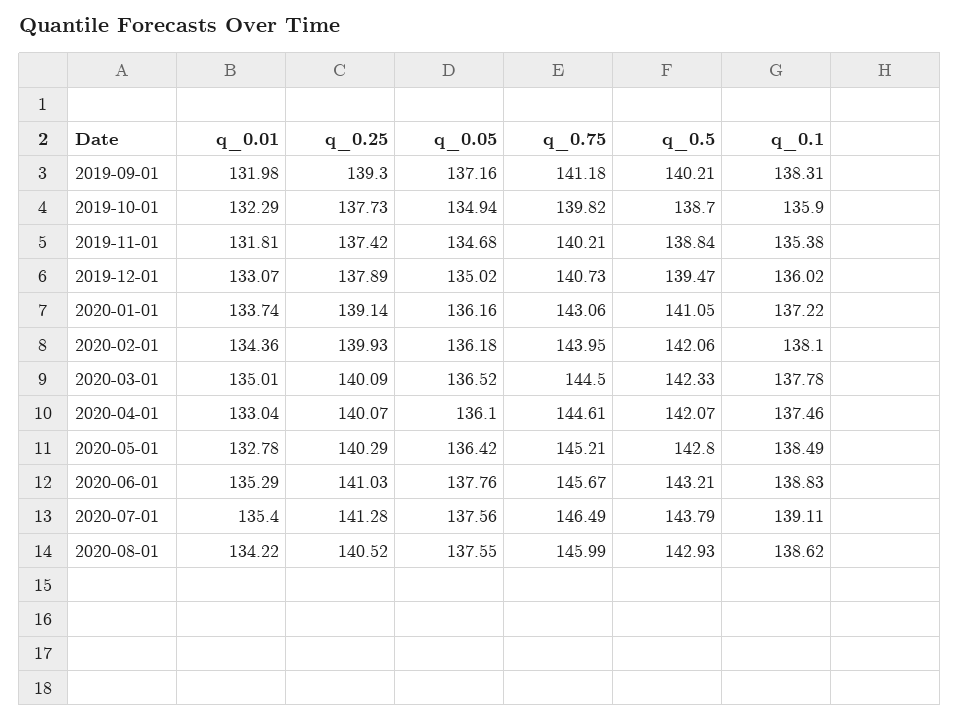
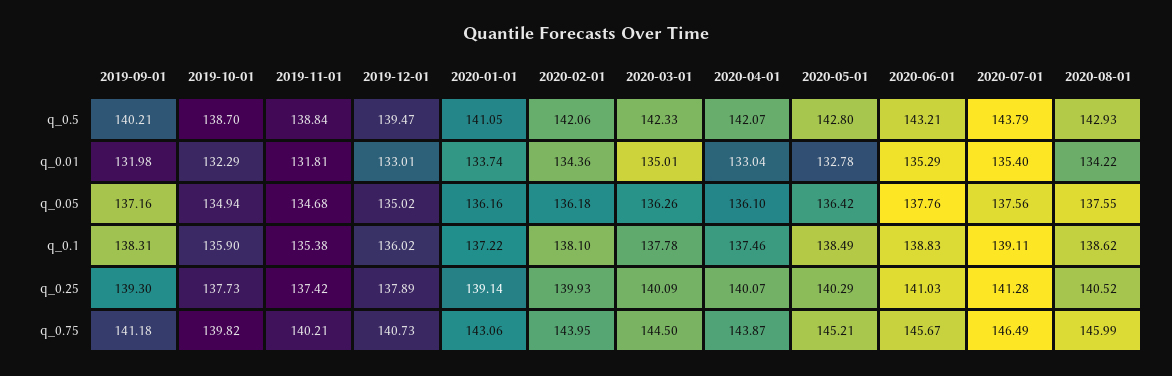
q_0.01, 2019-12-01: 133.07 -> 133.01
q_0.05, 2020-03-01: 136.52 -> 136.26
q_0.75, 2020-04-01: 144.61 -> 143.87

